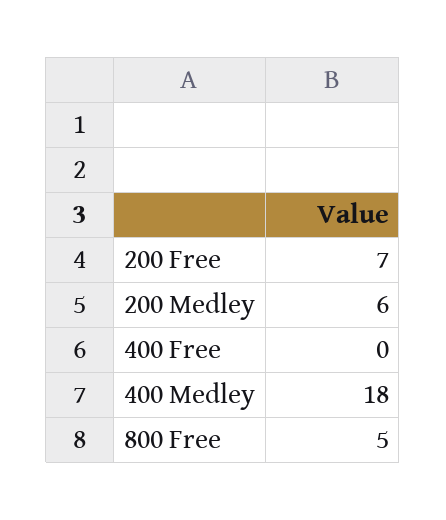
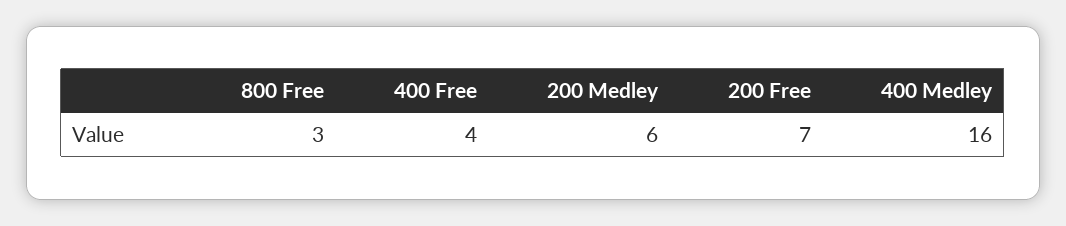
400 Free: 0 -> 4
400 Medley: 18 -> 16
800 Free: 5 -> 3

